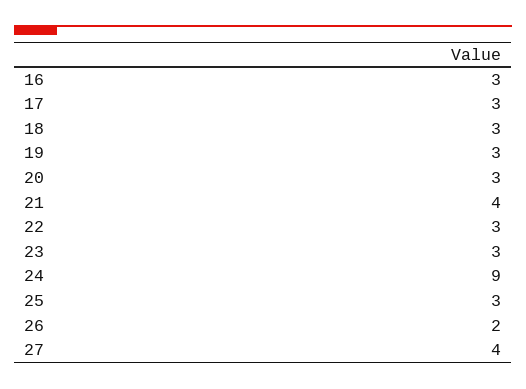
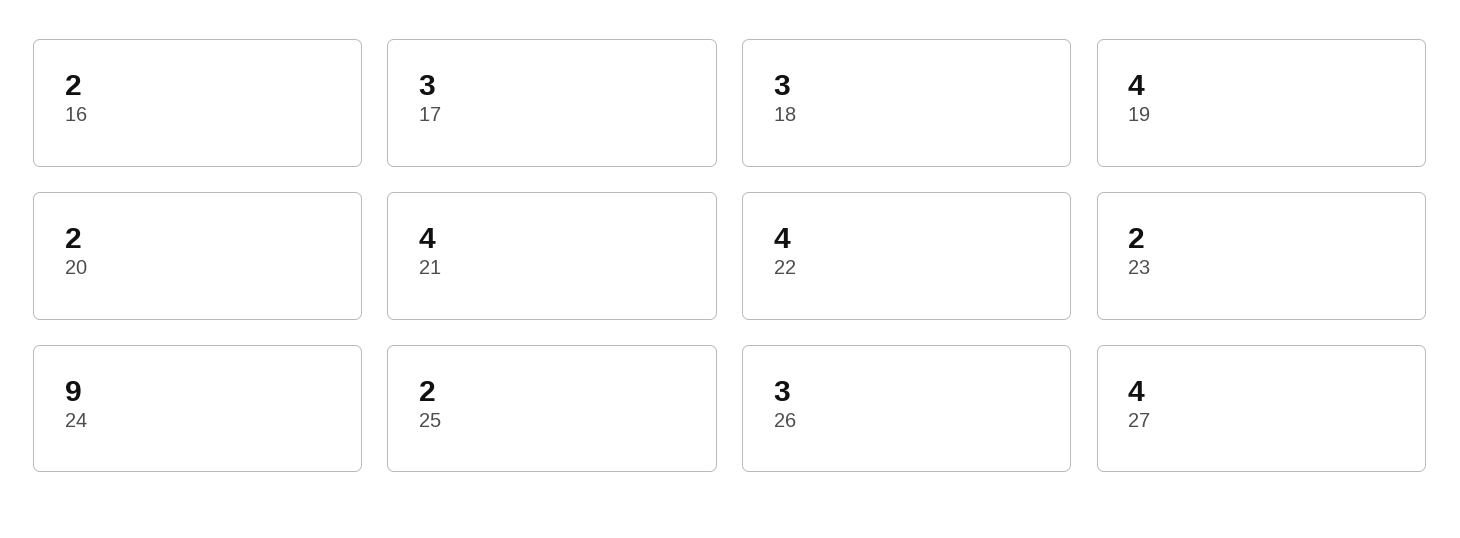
16: 3 -> 2
19: 3 -> 4
20: 3 -> 2
22: 3 -> 4
23: 3 -> 2
25: 3 -> 2
26: 2 -> 3

